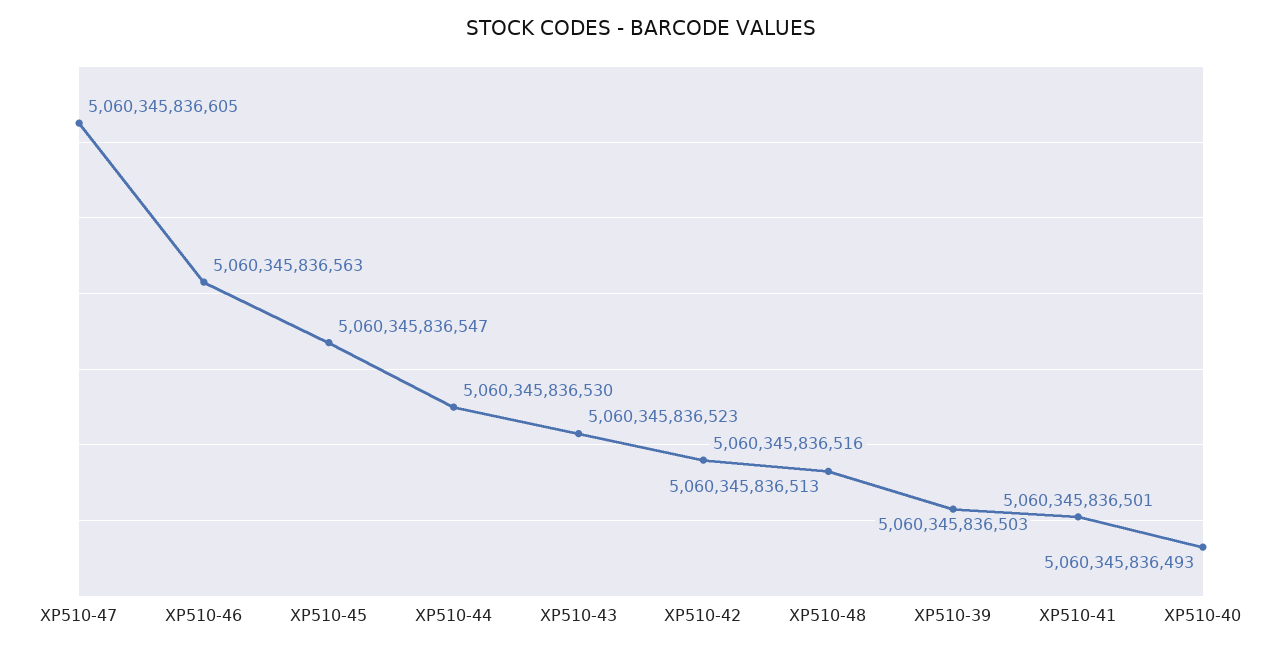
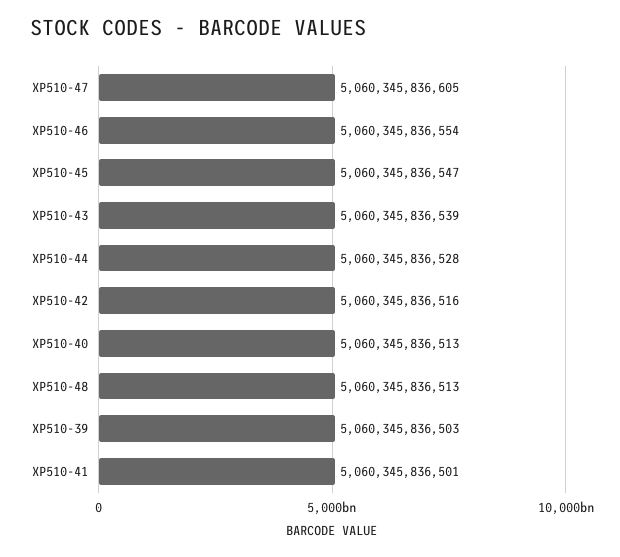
XP510-46: 5060345836563 -> 5060345836554
XP510-44: 5060345836530 -> 5060345836528
XP510-43: 5060345836523 -> 5060345836539
XP510-40: 5060345836493 -> 5060345836513

